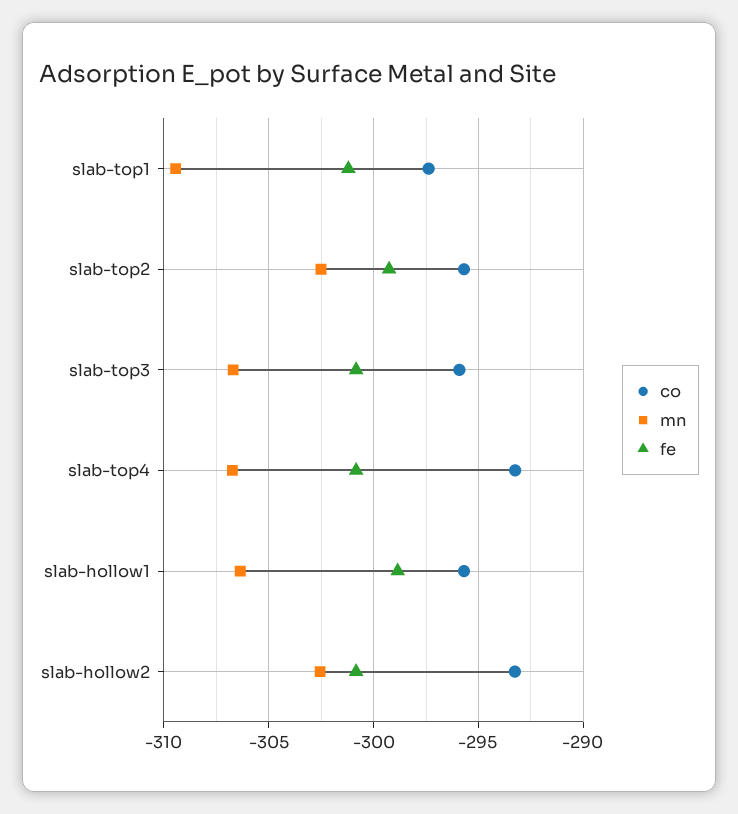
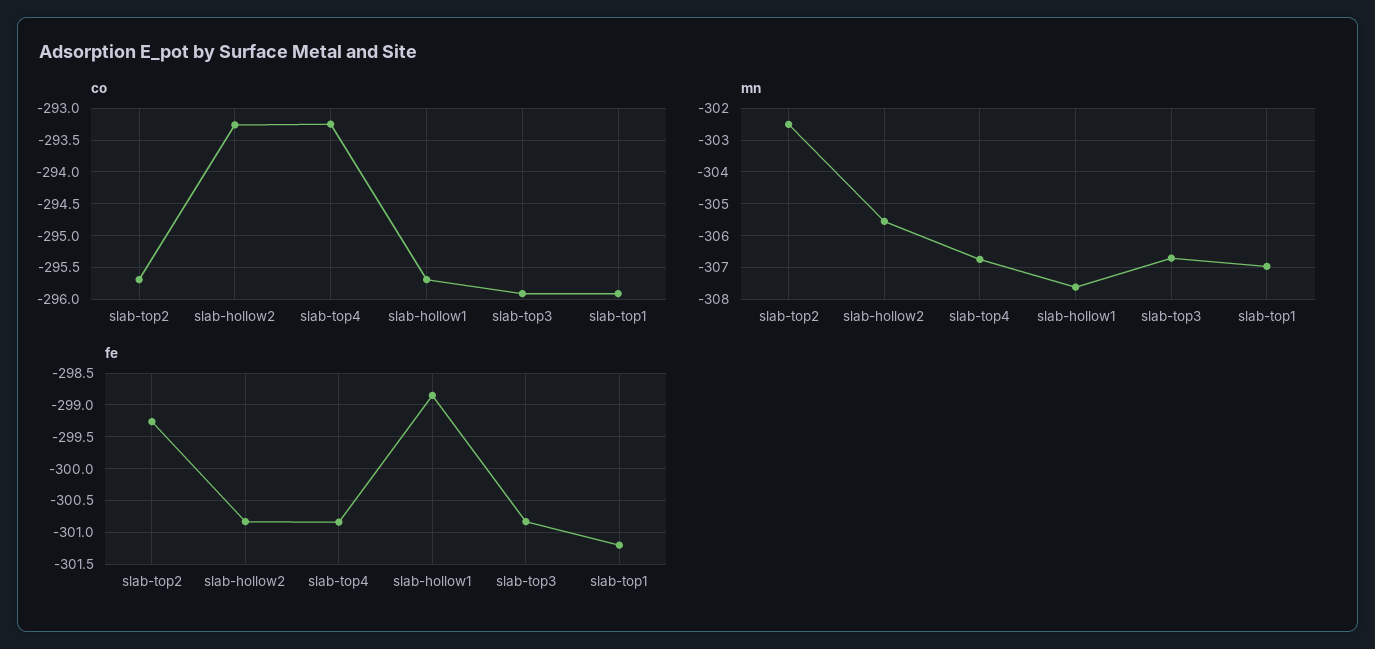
co, slab-top1: -297.5 -> -295.9
mn, slab-top1: -309.5 -> -307
mn, slab-hollow1: -306.5 -> -307.6
mn, slab-hollow2: -302.5 -> -305.6

